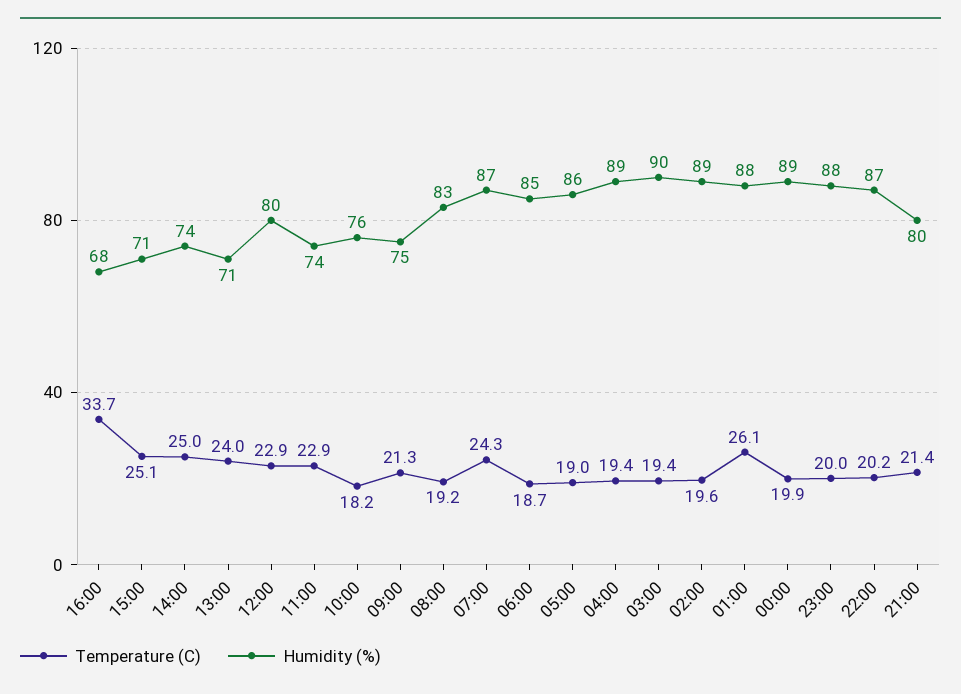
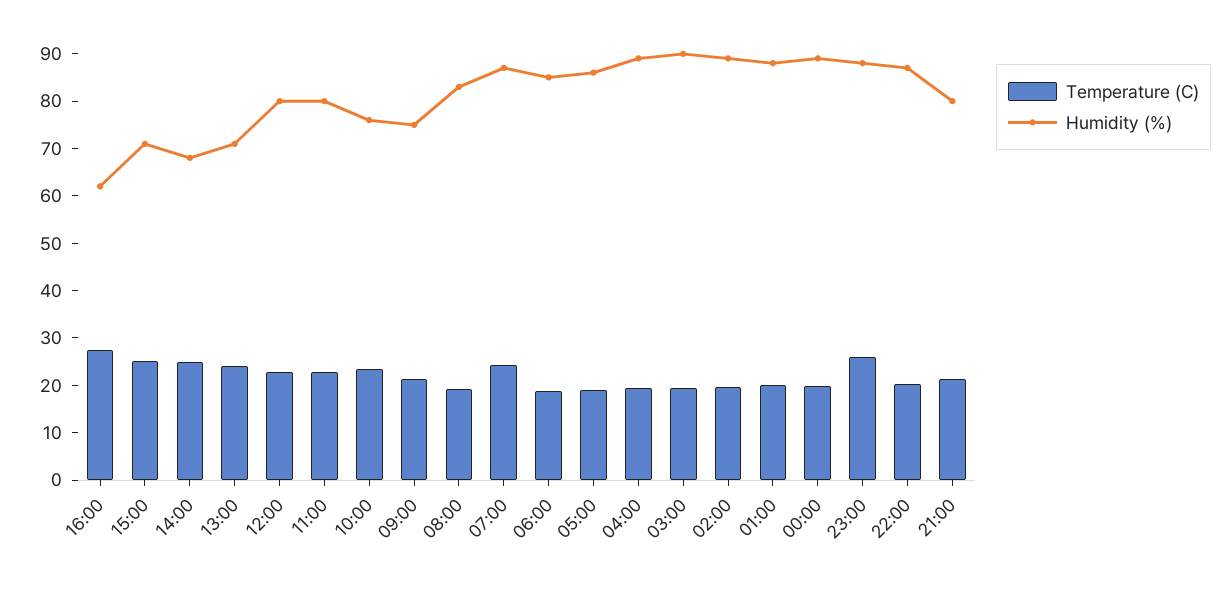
Temperature (C), 16:00: 33.7 -> 28
Humidity (%), 16:00: 68 -> 62
Humidity (%), 14:00: 74 -> 68
Humidity (%), 11:00: 74 -> 80
Temperature (C), 10:00: 18.2 -> 24
Temperature (C), 01:00: 26.1 -> 20
Temperature (C), 23:00: 20 -> 26

